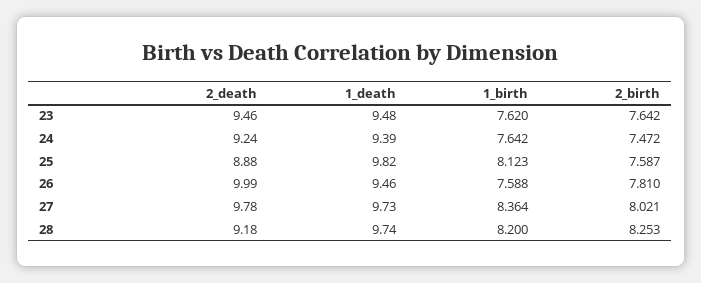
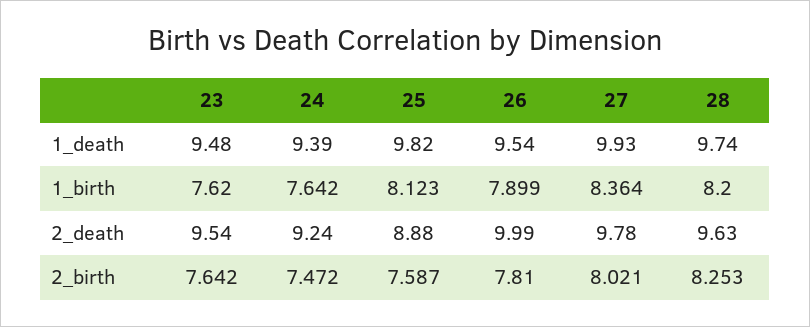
2_death, 23: 9.46 -> 9.54
1_death, 26: 9.46 -> 9.54
1_birth, 26: 7.588 -> 7.899
1_death, 27: 9.73 -> 9.93
2_death, 28: 9.18 -> 9.63

